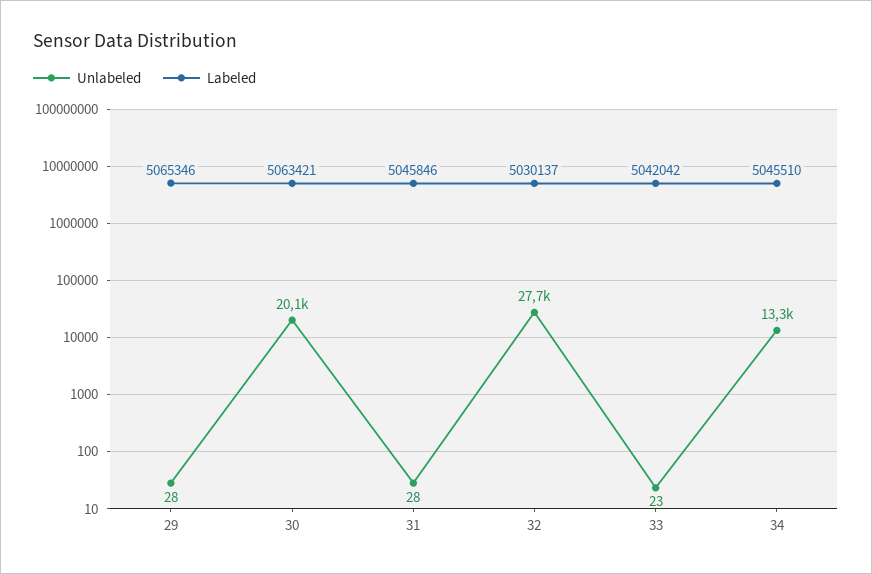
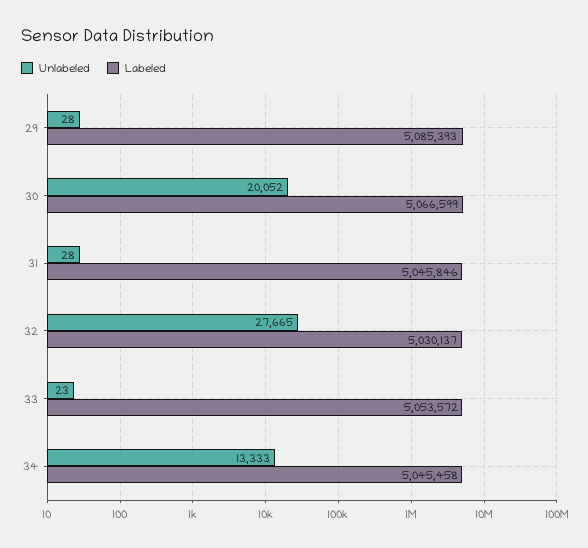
Labeled, 29: 5065346 -> 5085393
Labeled, 30: 5063421 -> 5066599
Labeled, 33: 5042042 -> 5053572
Labeled, 34: 5045510 -> 5045458

